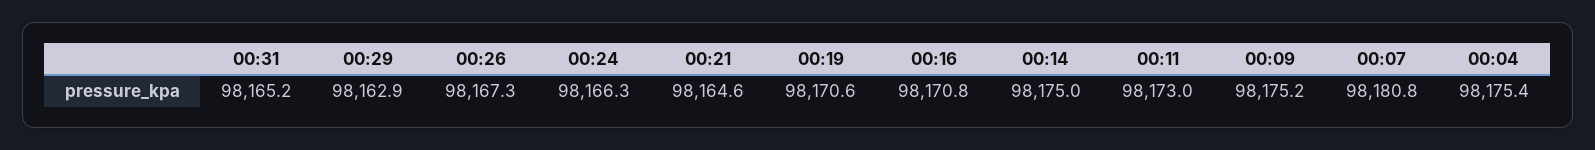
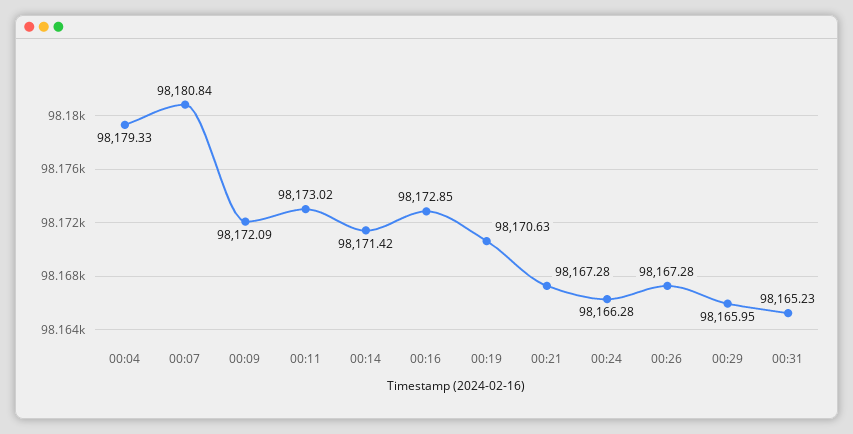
00:29: 98162.9 -> 98165.95
00:21: 98164.6 -> 98167.28
00:16: 98170.8 -> 98172.85
00:14: 98175 -> 98171.42
00:09: 98175.2 -> 98172.09
00:04: 98175.4 -> 98179.33

